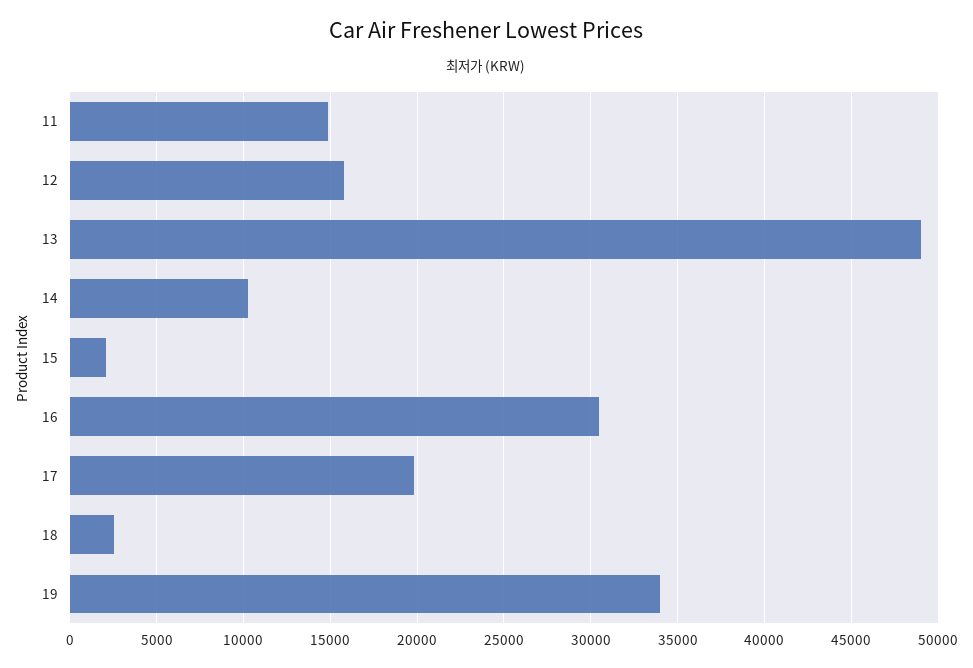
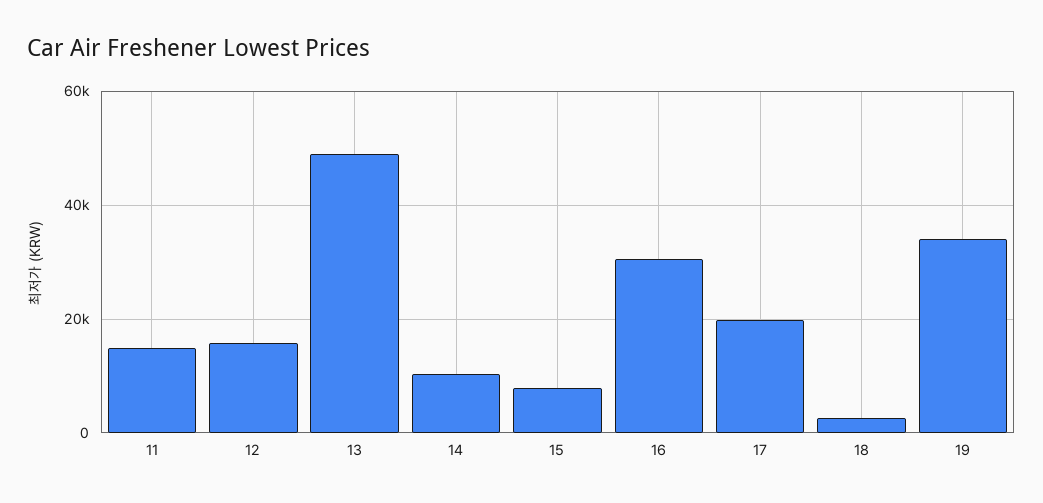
15: 2000 -> 8000

